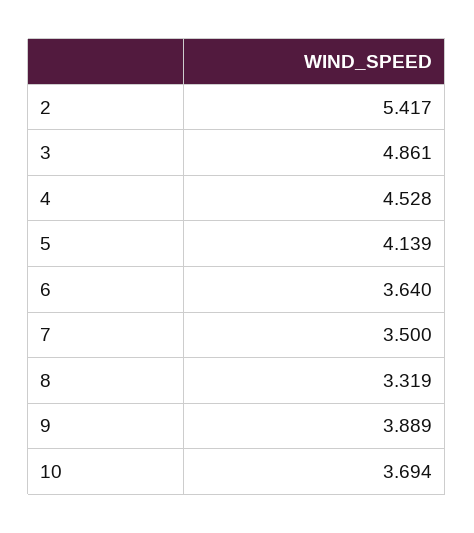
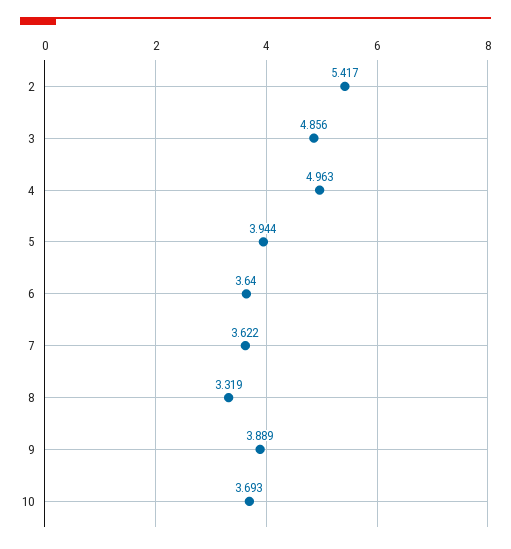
3: 4.861 -> 4.856
4: 4.528 -> 4.963
5: 4.139 -> 3.944
7: 3.5 -> 3.622
10: 3.694 -> 3.693

